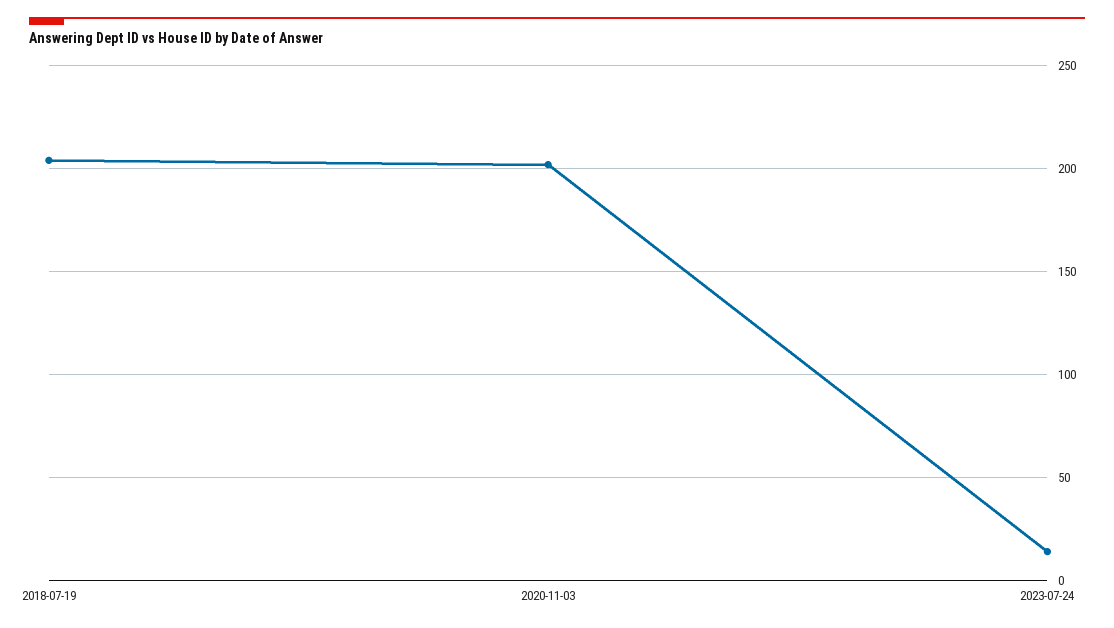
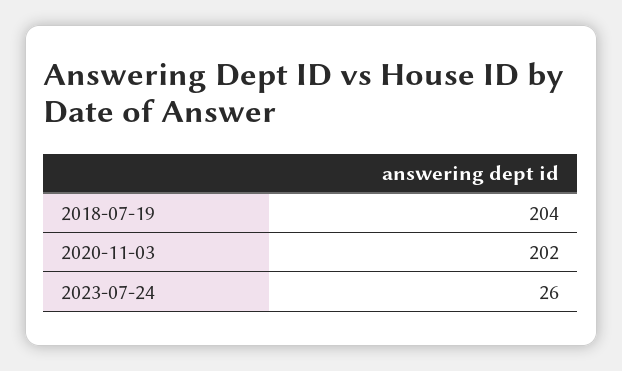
2023-07-24: 15 -> 26

